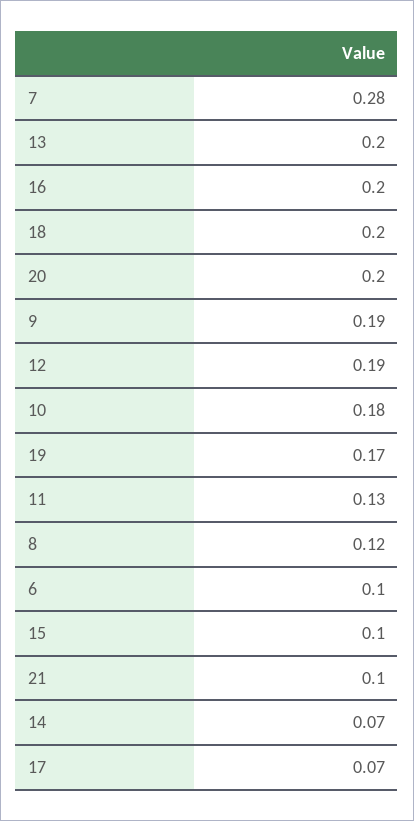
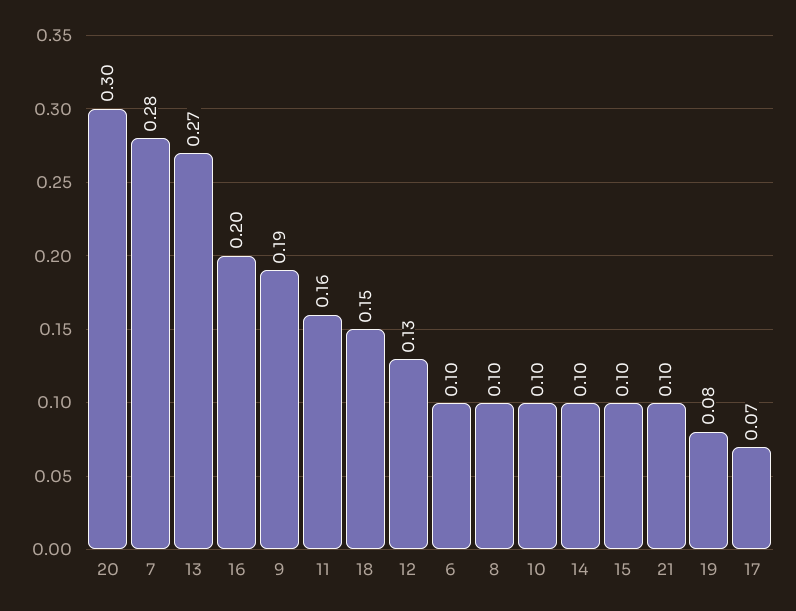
13: 0.2 -> 0.27
18: 0.2 -> 0.15
20: 0.2 -> 0.3
12: 0.19 -> 0.13
10: 0.18 -> 0.1
19: 0.17 -> 0.08
11: 0.13 -> 0.16
8: 0.12 -> 0.1
14: 0.07 -> 0.1

